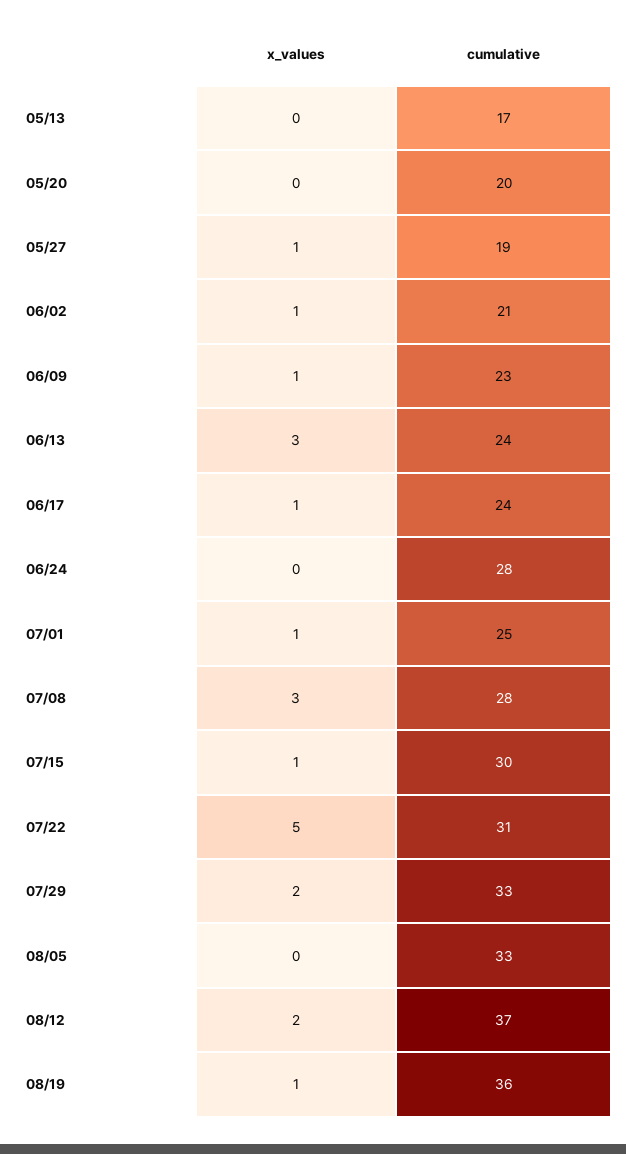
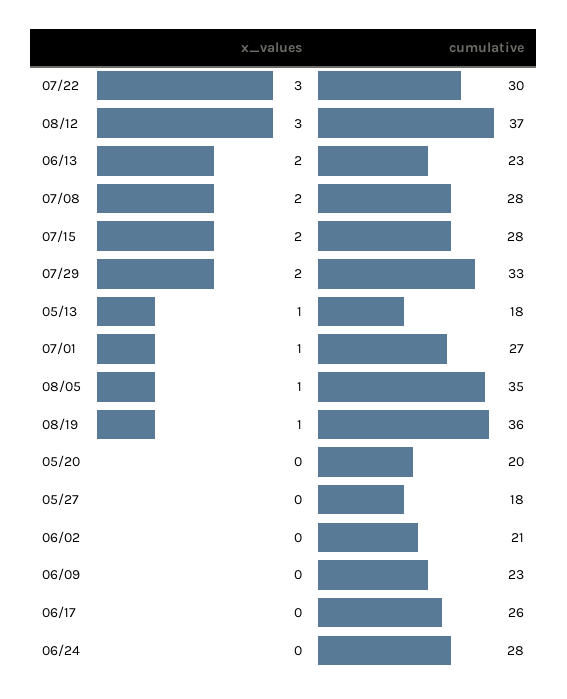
x_values, 05/13: 0 -> 1
cumulative, 05/13: 17 -> 18
x_values, 05/27: 1 -> 0
cumulative, 05/27: 19 -> 18
x_values, 06/02: 1 -> 0
x_values, 06/09: 1 -> 0
x_values, 06/13: 3 -> 2
cumulative, 06/13: 24 -> 23
x_values, 06/17: 1 -> 0
cumulative, 06/17: 24 -> 26
cumulative, 07/01: 25 -> 27
x_values, 07/08: 3 -> 2
x_values, 07/15: 1 -> 2
cumulative, 07/15: 30 -> 28
x_values, 07/22: 5 -> 3
cumulative, 07/22: 31 -> 30
x_values, 08/05: 0 -> 1
cumulative, 08/05: 33 -> 35
x_values, 08/12: 2 -> 3

